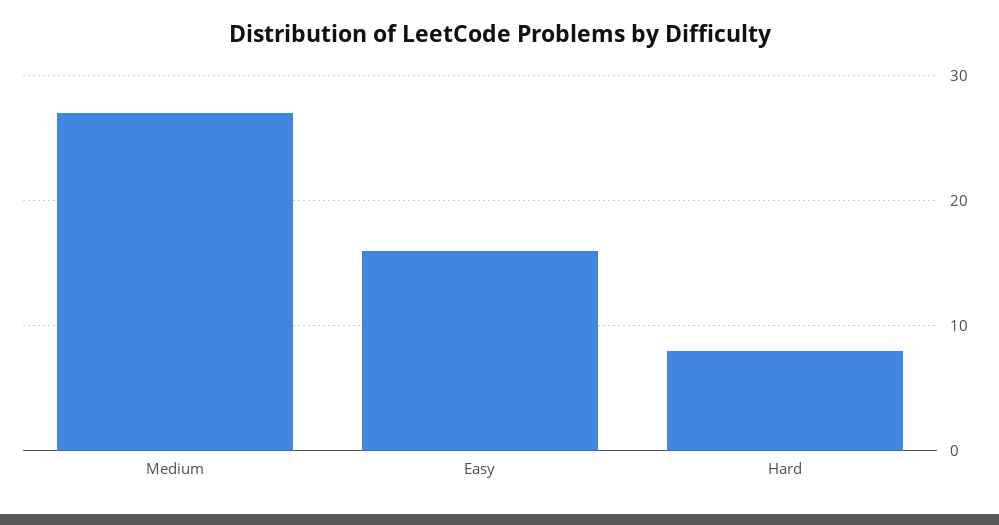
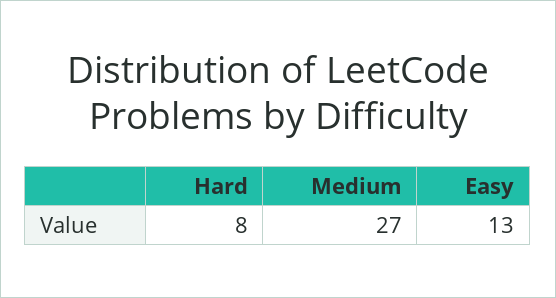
Easy: 16 -> 13

